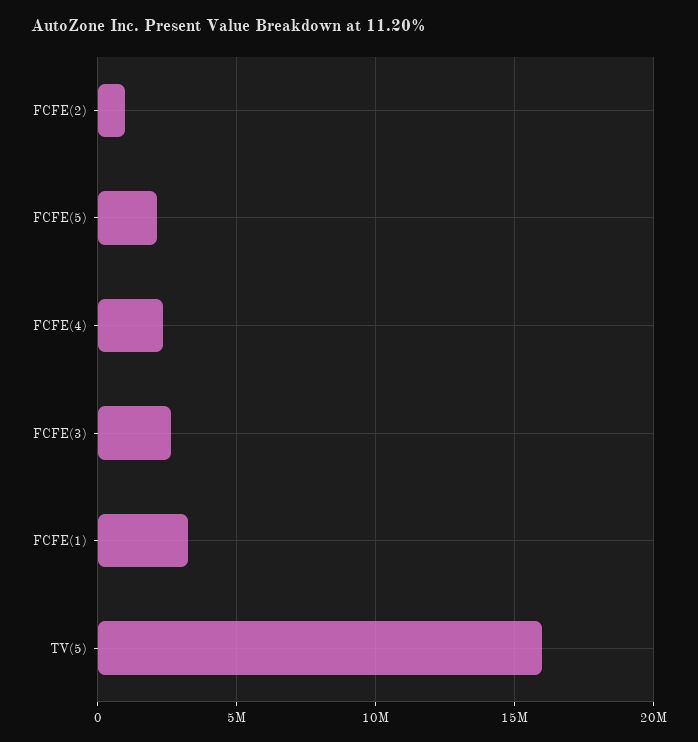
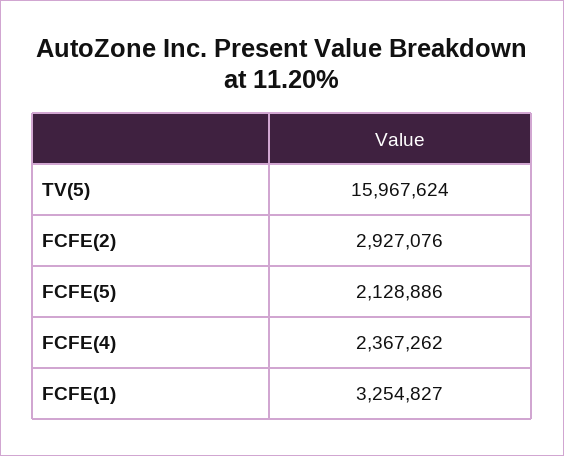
FCFE(2): 1000000 -> 2927076
FCFE(3): 2500000 -> none

